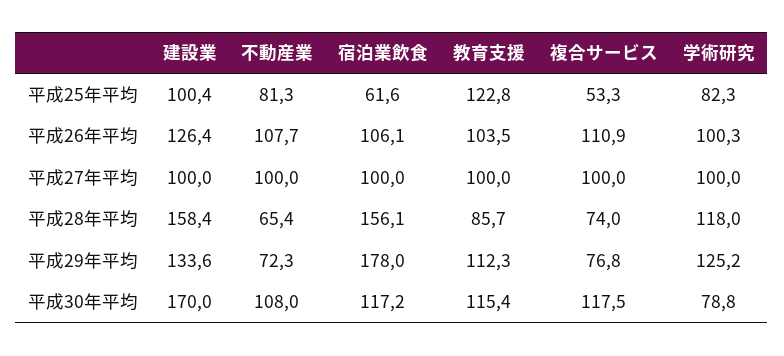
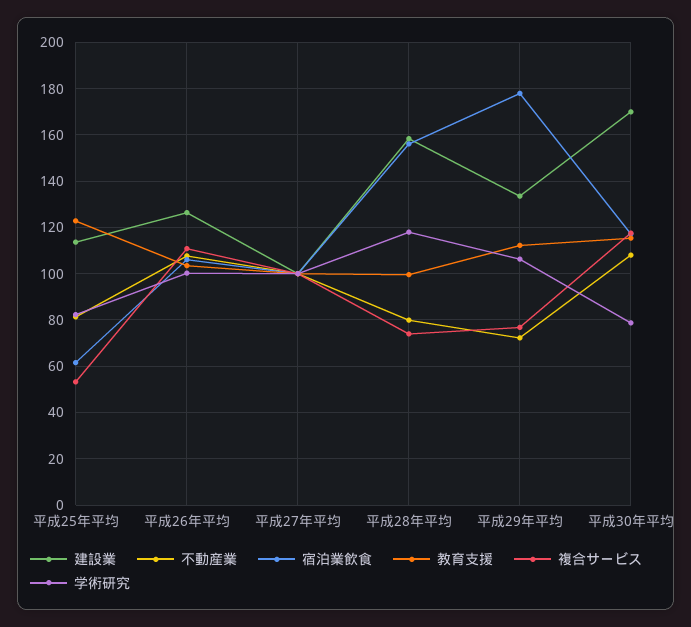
建設業, 平成25年平均: 100.4 -> 115
不動産業, 平成28年平均: 65.4 -> 80
教育支援, 平成28年平均: 85.7 -> 100
学術研究, 平成29年平均: 125.2 -> 105

